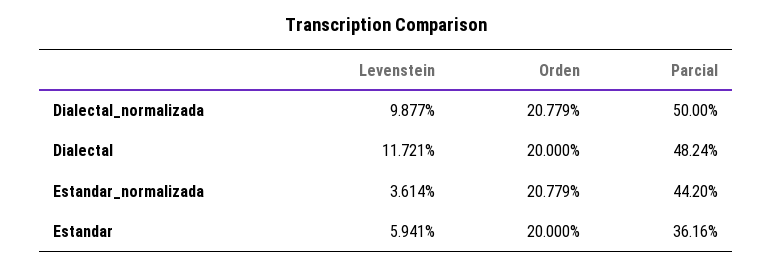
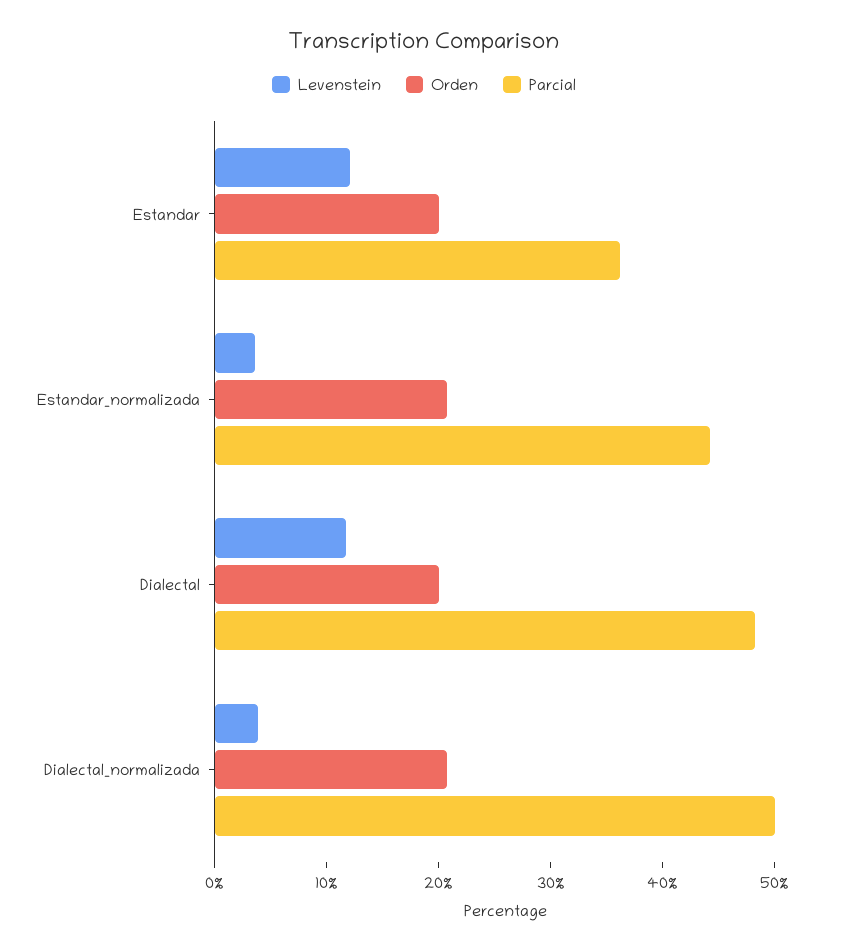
Levenstein, Dialectal_normalizada: 9.877 -> 4
Levenstein, Estandar: 5.941 -> 12

